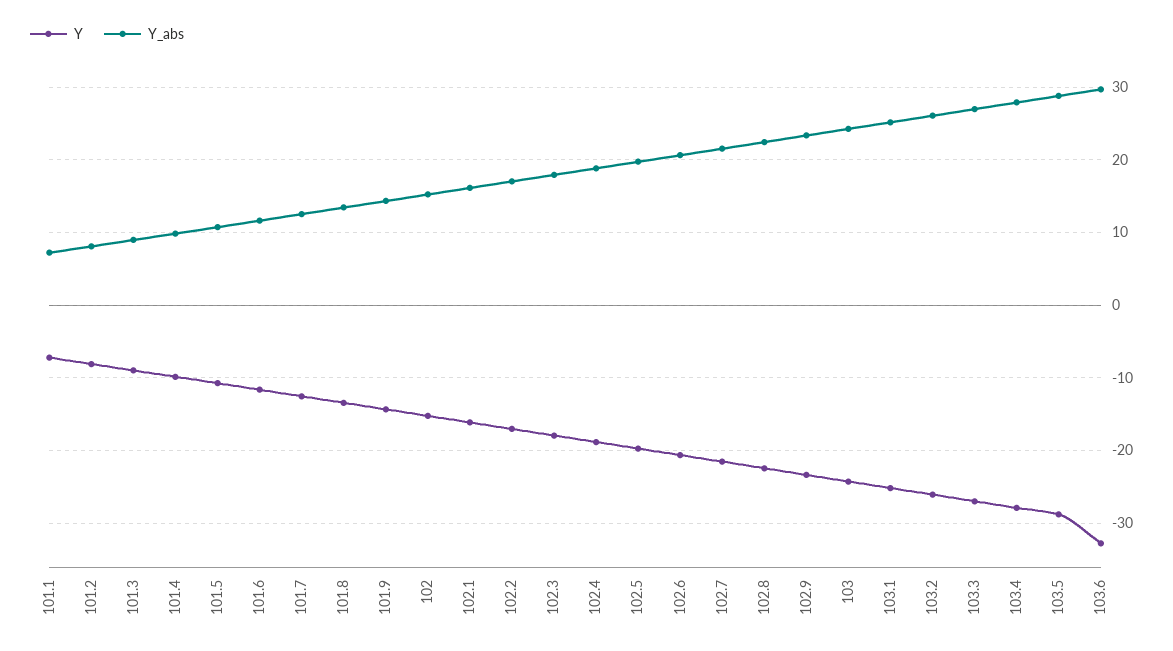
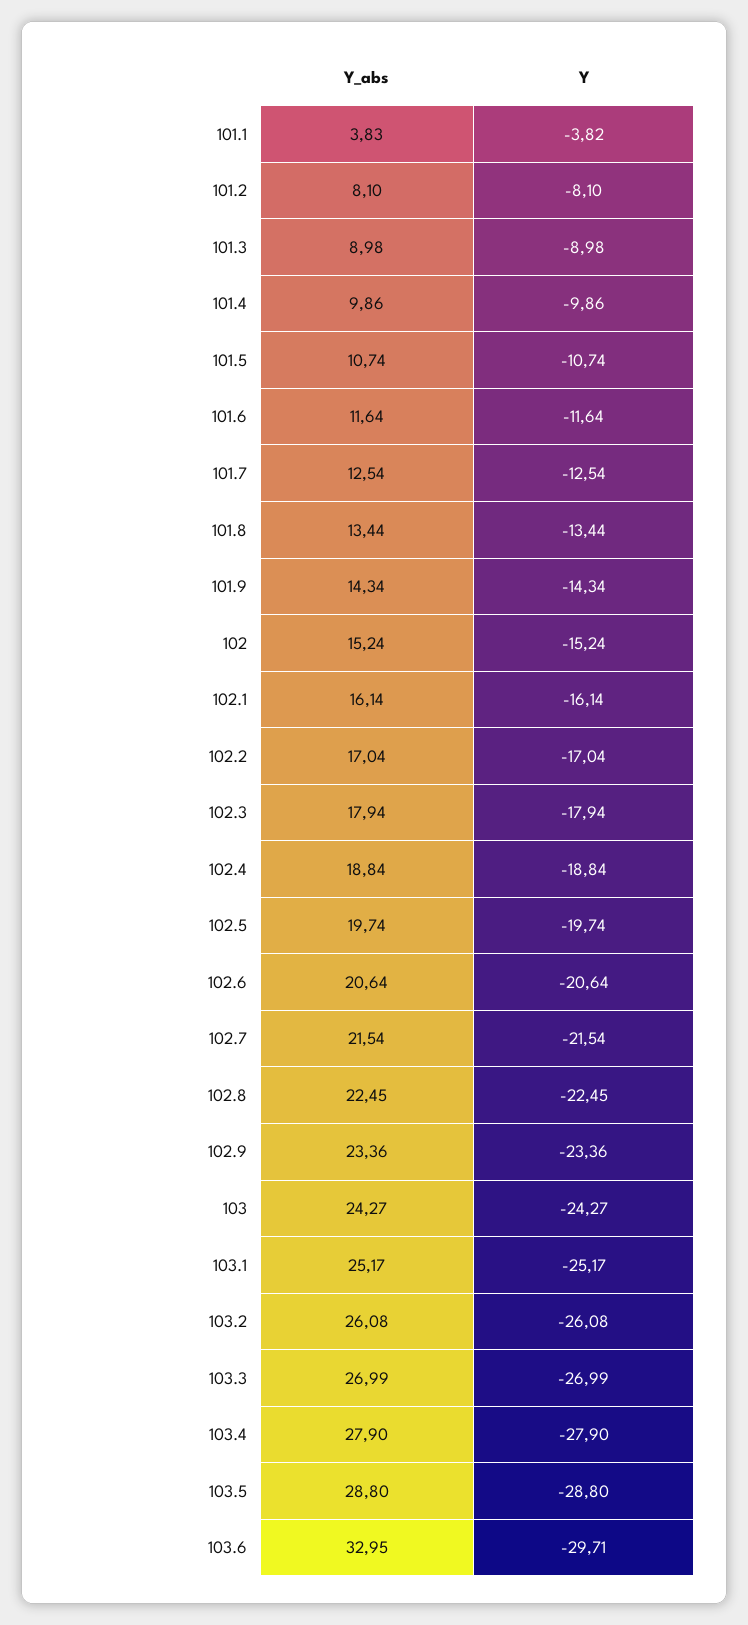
Y, 101.1: -7 -> -3.82
Y_abs, 101.1: 7 -> 3.83
Y, 103.6: -33 -> -29.71
Y_abs, 103.6: 30 -> 32.95

